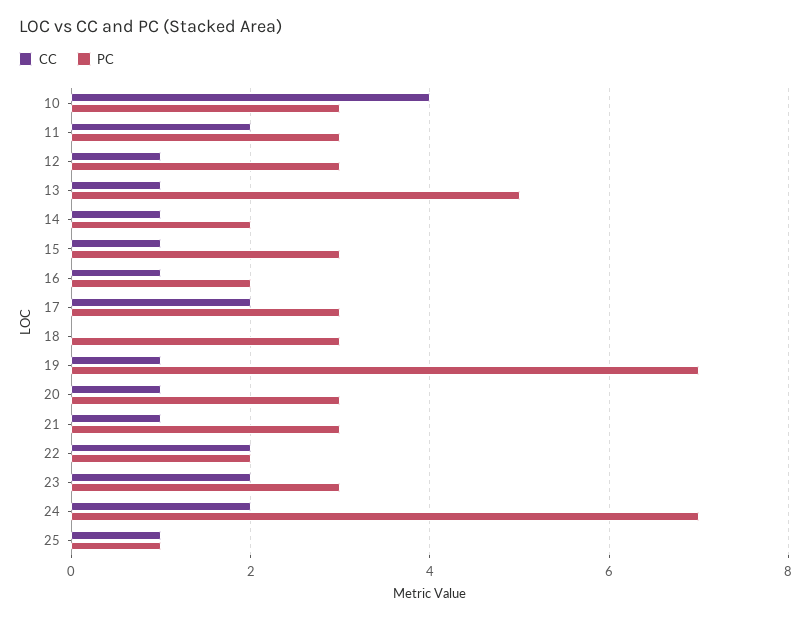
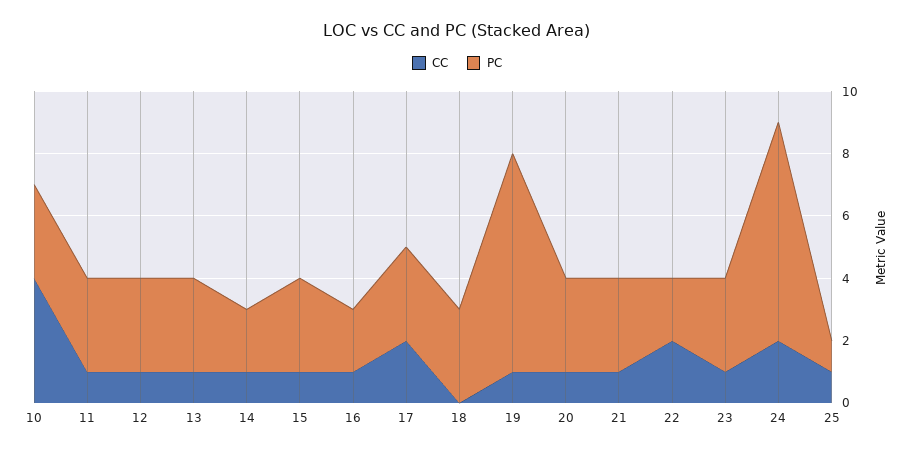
CC, 11: 2 -> 1
PC, 13: 5 -> 3
CC, 23: 2 -> 1

